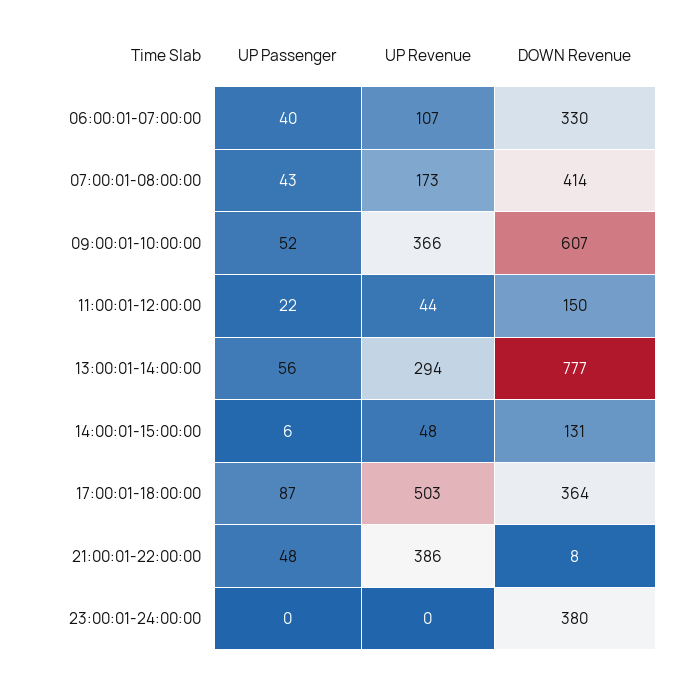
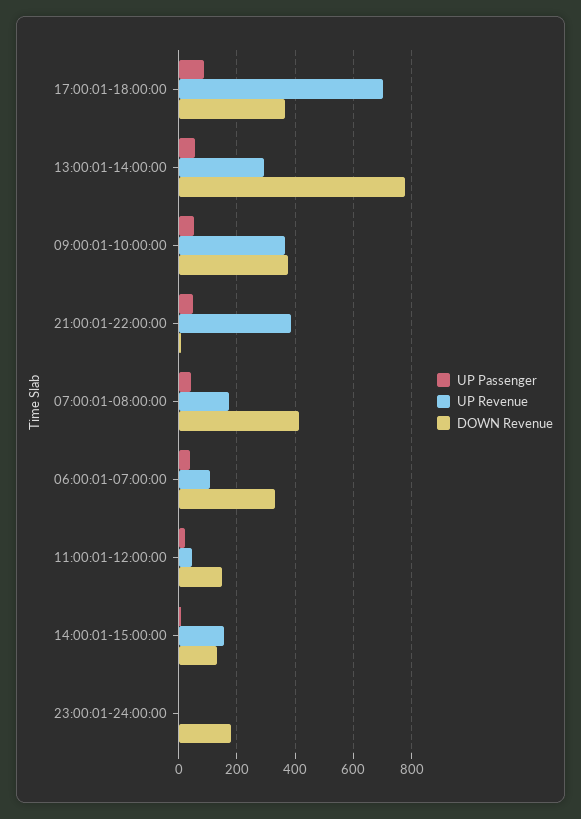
DOWN Revenue, 09:00:01-10:00:00: 607 -> 375
UP Revenue, 14:00:01-15:00:00: 48 -> 150
UP Revenue, 17:00:01-18:00:00: 503 -> 700
DOWN Revenue, 23:00:01-24:00:00: 380 -> 175

